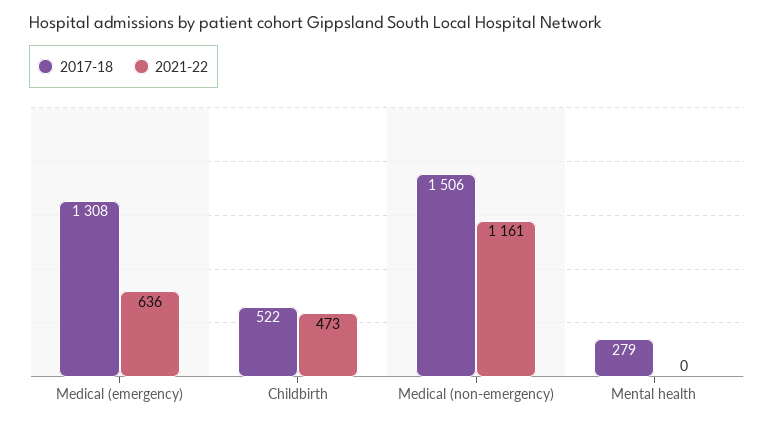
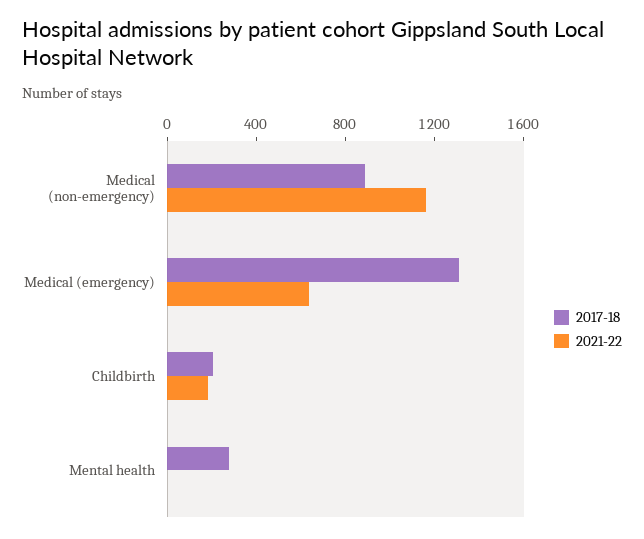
2017-18, Childbirth: 522 -> 200
2021-22, Childbirth: 473 -> 200
2017-18, Medical (non-emergency): 1506 -> 900

